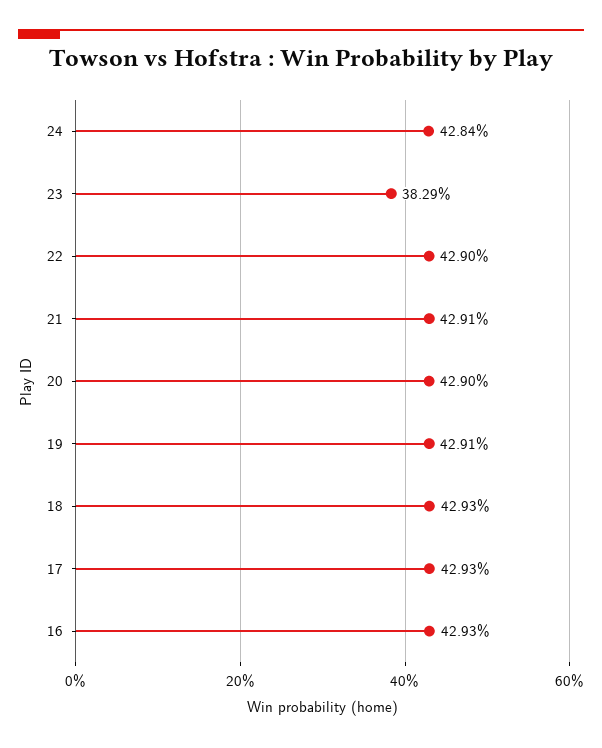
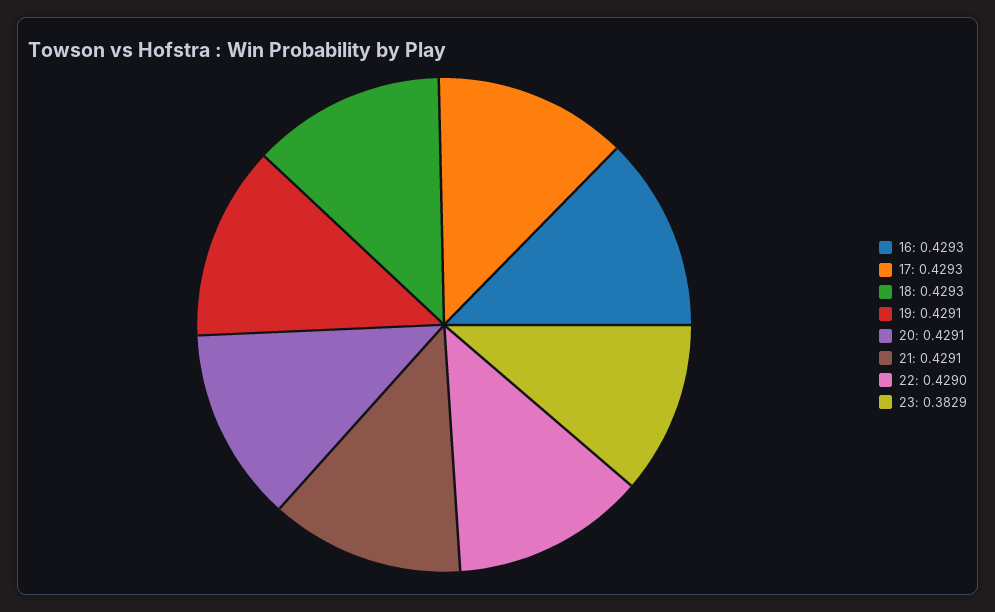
24: 0.4284 -> none
20: 0.429 -> 0.4291

